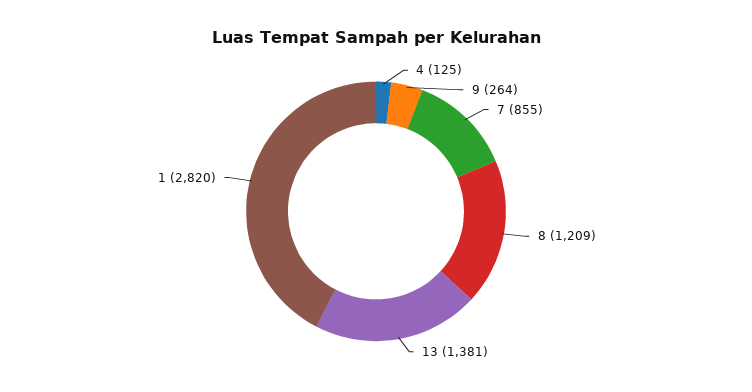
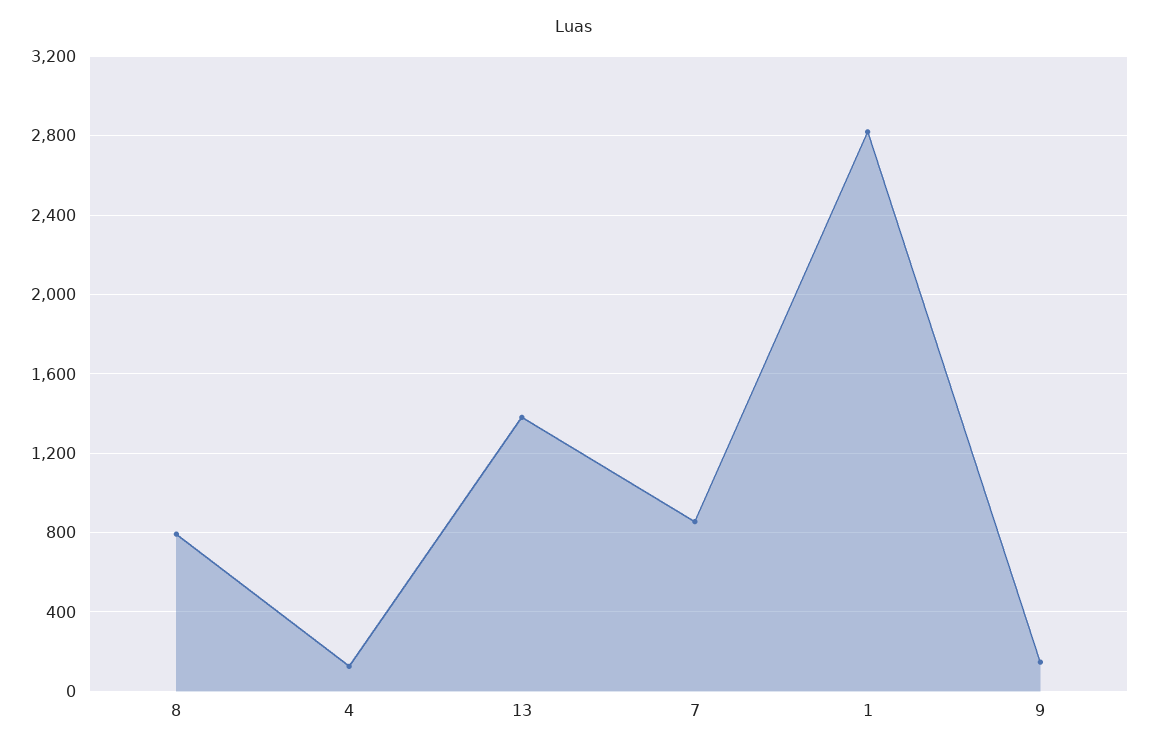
9: 264 -> 150
8: 1209 -> 800

